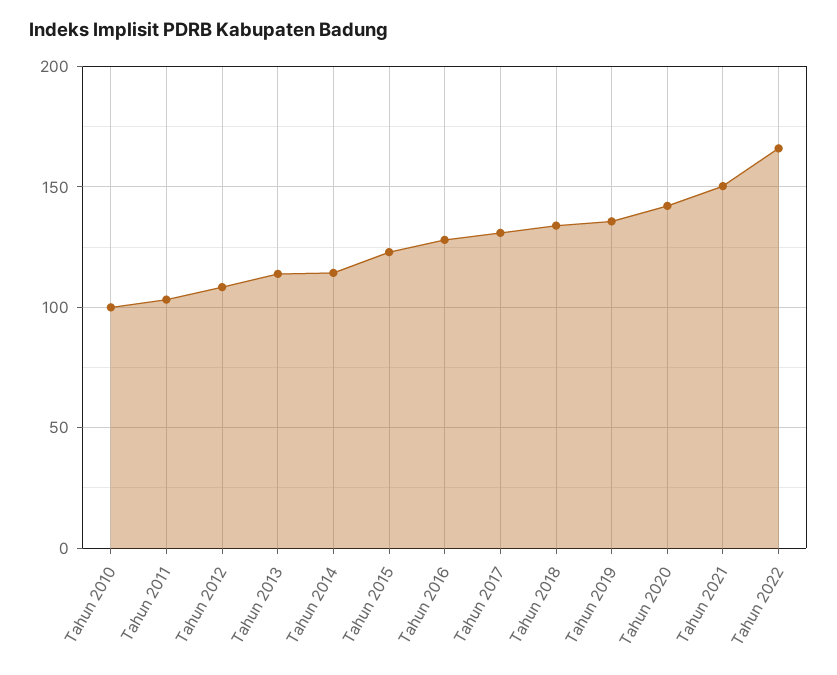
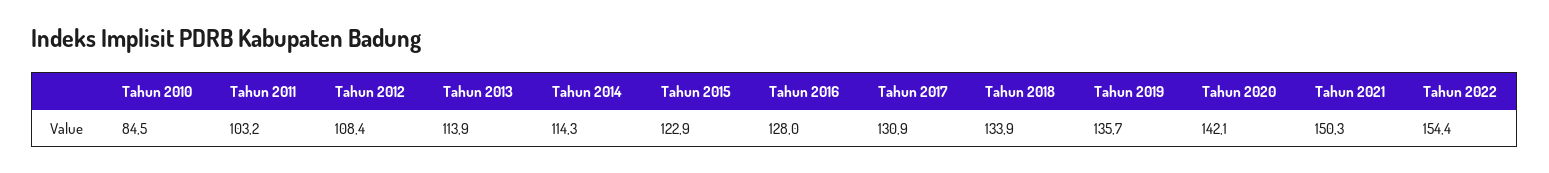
Tahun 2010: 100 -> 84.5
Tahun 2022: 165 -> 154.4

